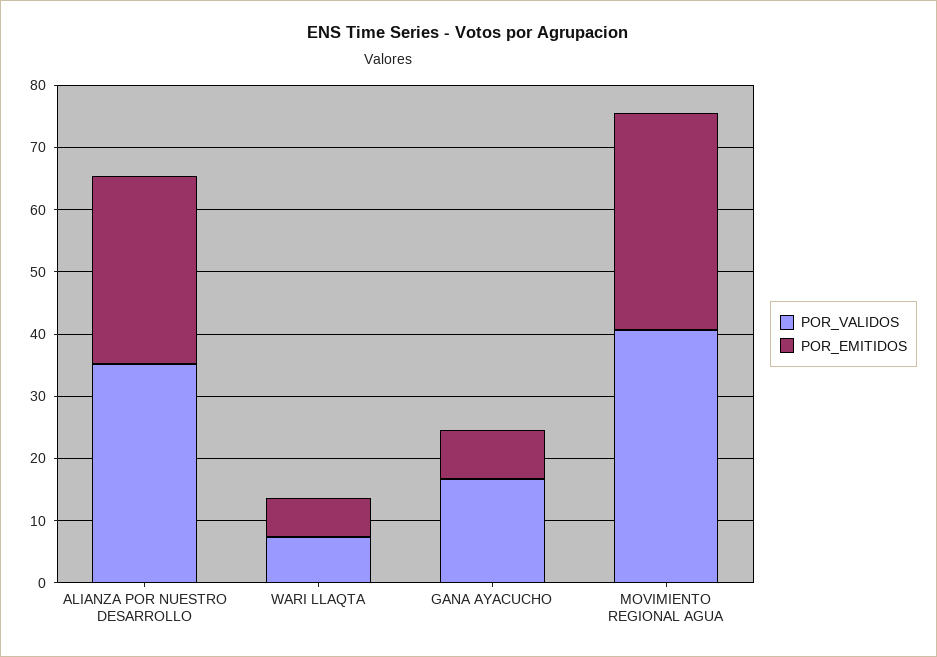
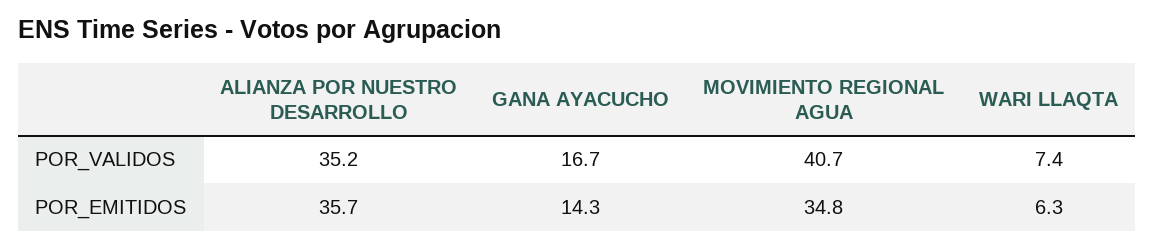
POR_EMITIDOS, ALIANZA POR NUESTRO DESARROLLO: 30 -> 35.7
POR_EMITIDOS, GANA AYACUCHO: 8 -> 14.3

